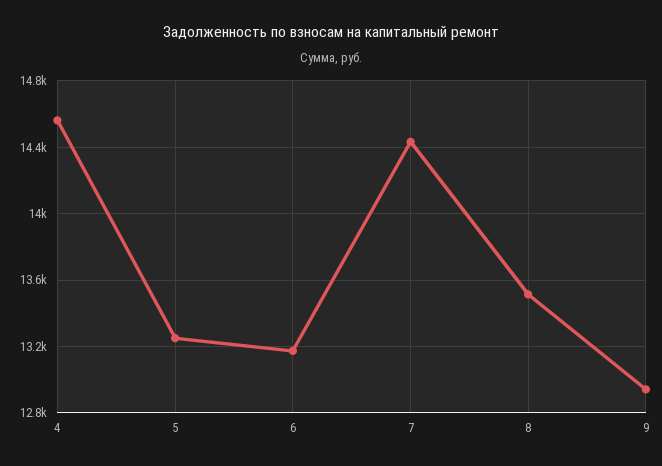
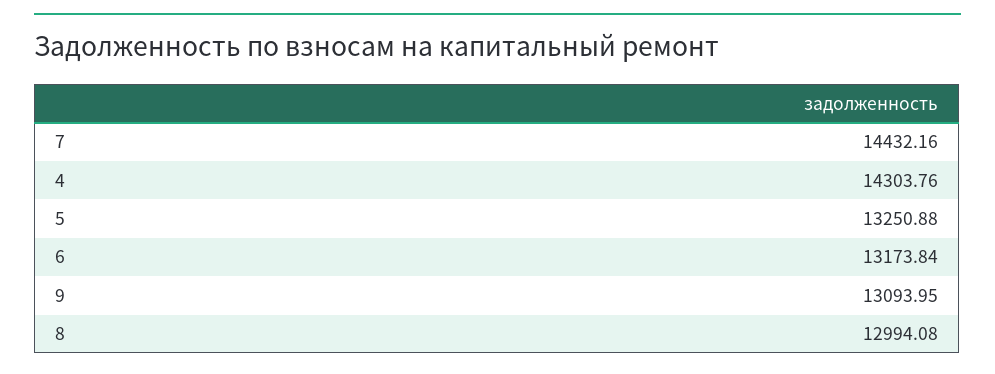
4: 14550 -> 14303.76
8: 13500 -> 12994.08
9: 12950 -> 13093.95

